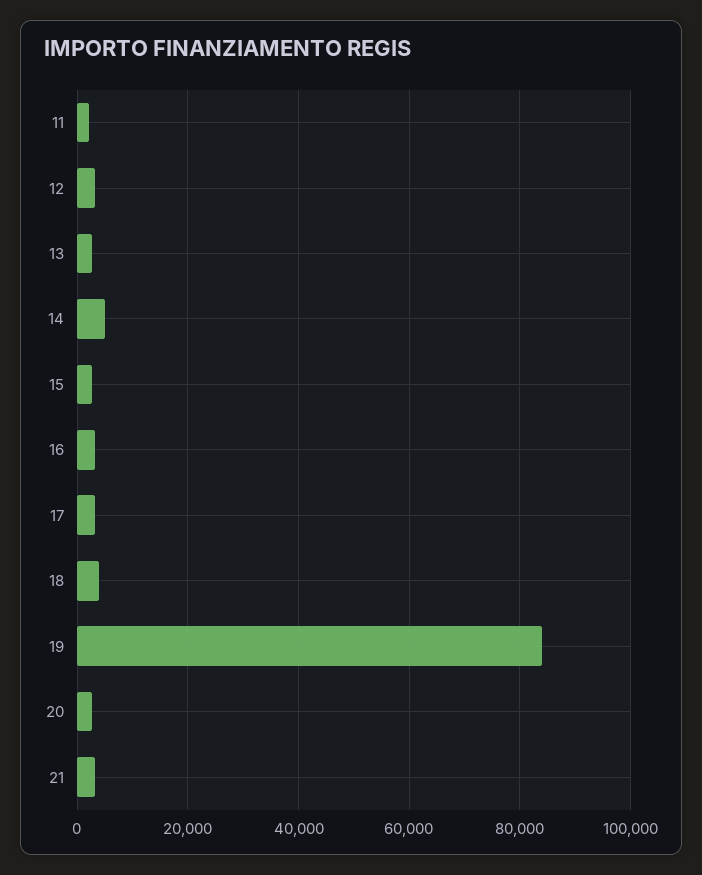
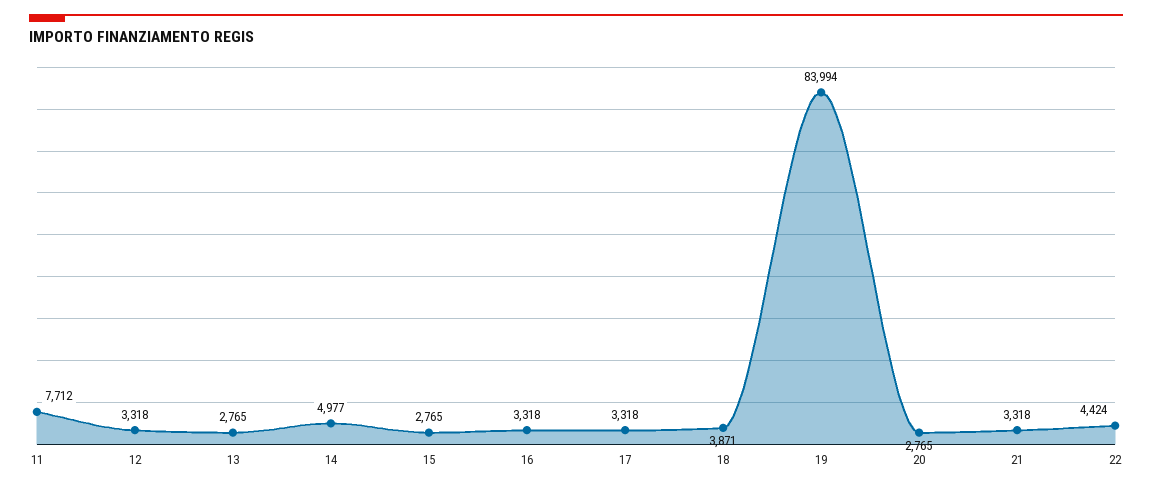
11: 2000 -> 7712
22: none -> 4424

